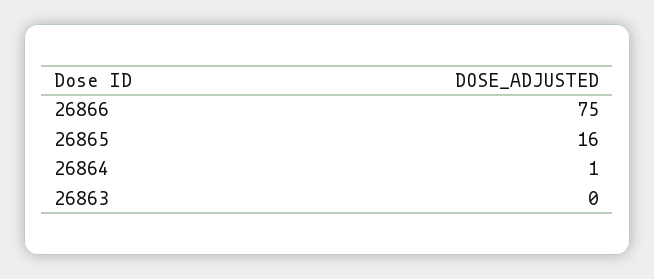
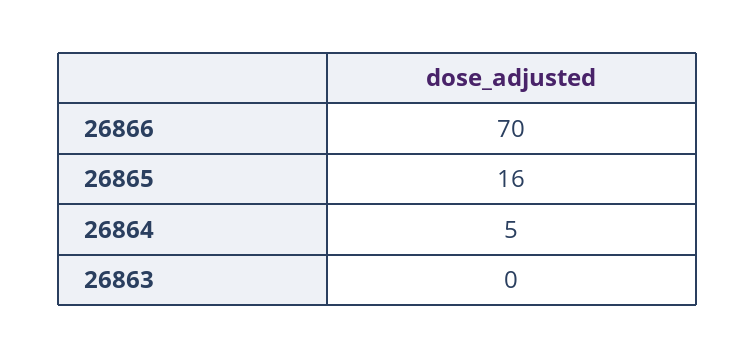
26866: 75 -> 70
26864: 1 -> 5

